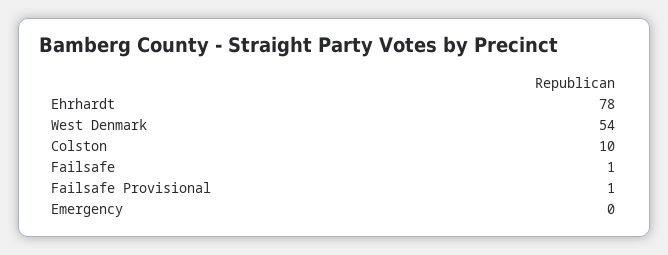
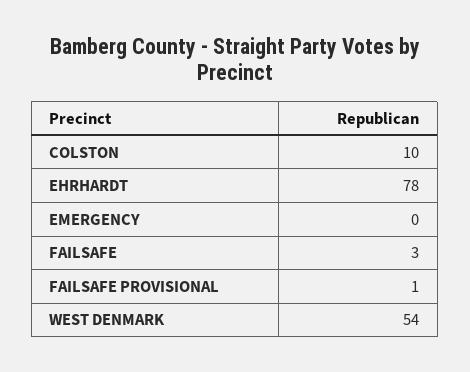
Failsafe: 1 -> 3

